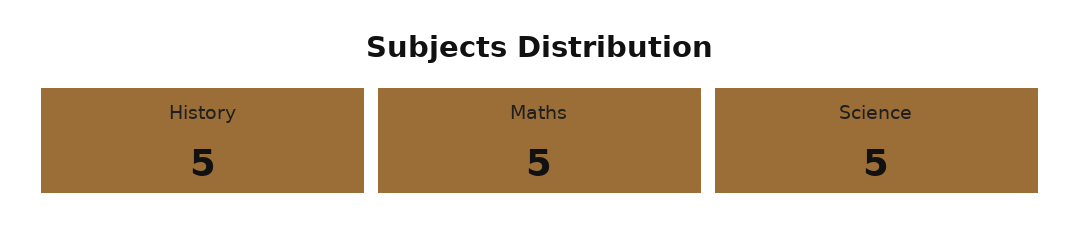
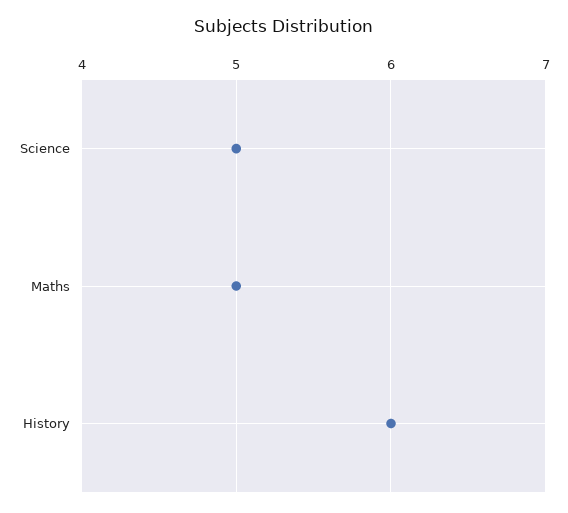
History: 5 -> 6

